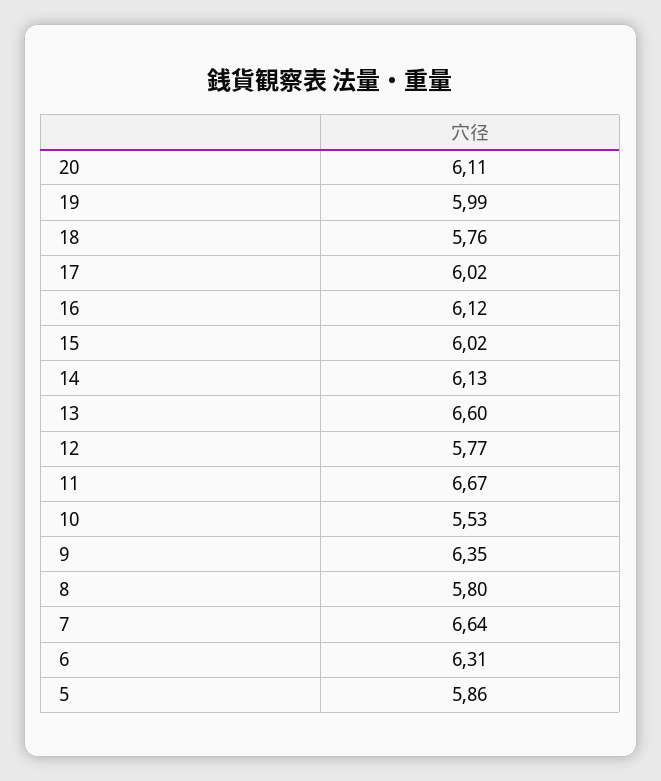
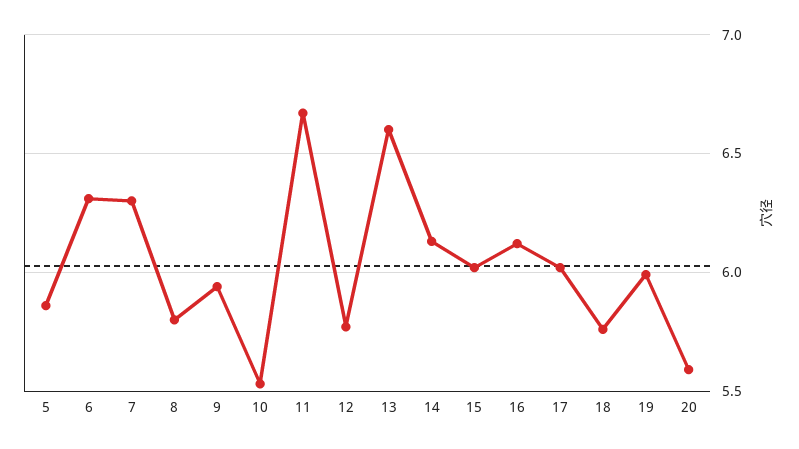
20: 6.11 -> 5.6
9: 6.35 -> 5.95
7: 6.64 -> 6.3

